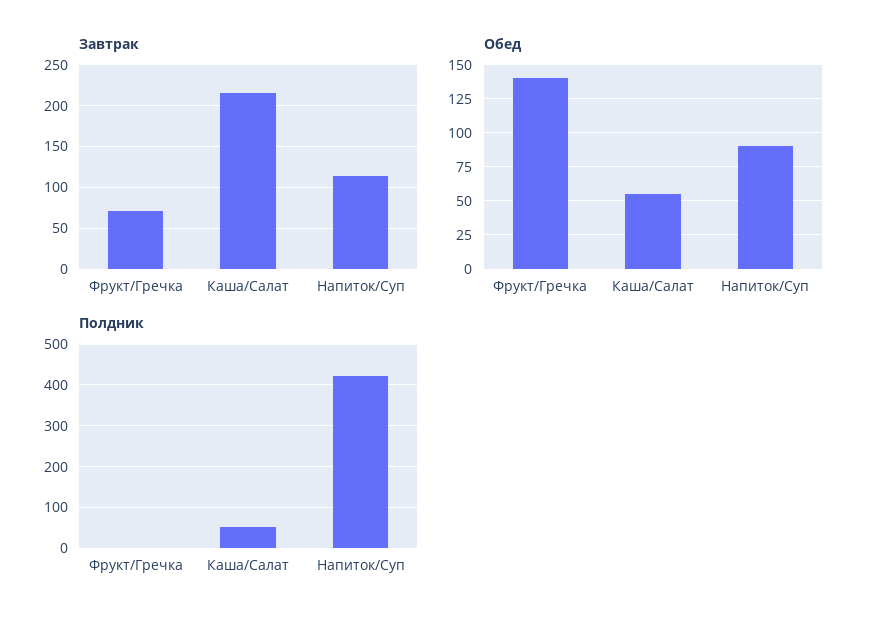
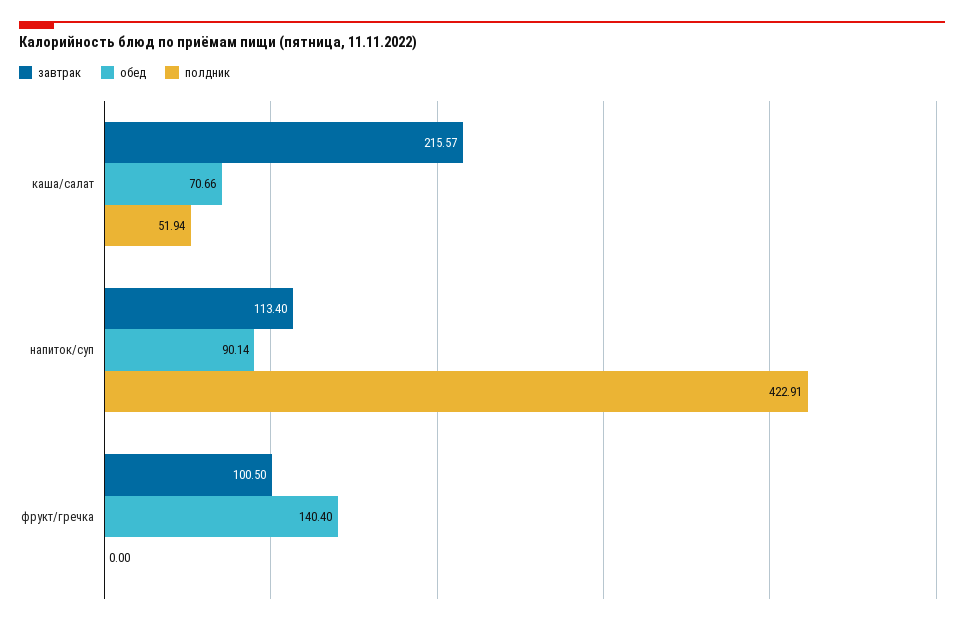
Завтрак, Фрукт/Гречка: 70 -> 100.5
Обед, Каша/Салат: 55 -> 70.66

